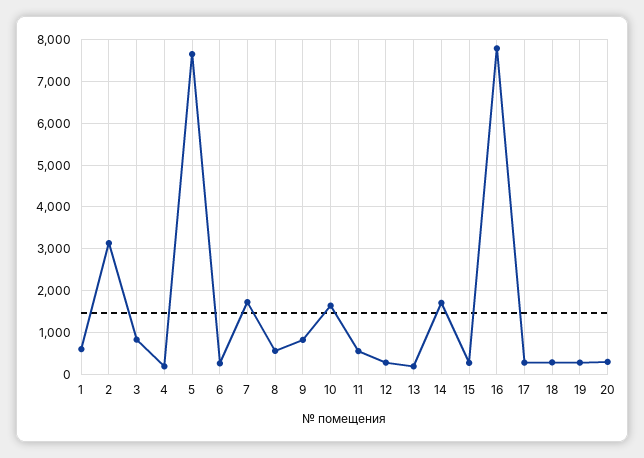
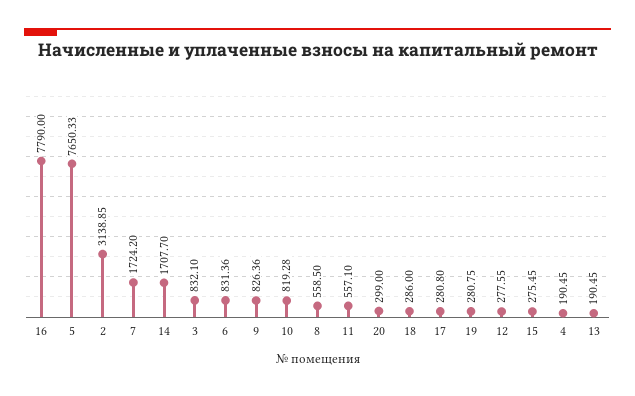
1: 600 -> none
6: 200 -> 831.36
10: 1600 -> 819.28

